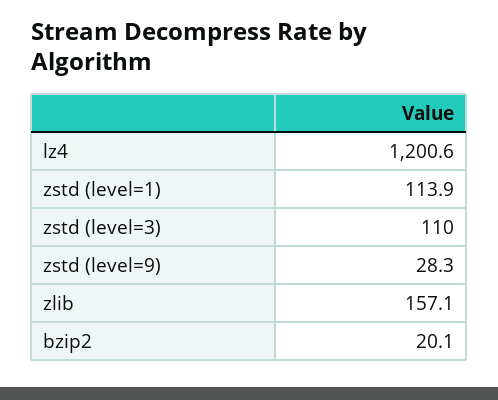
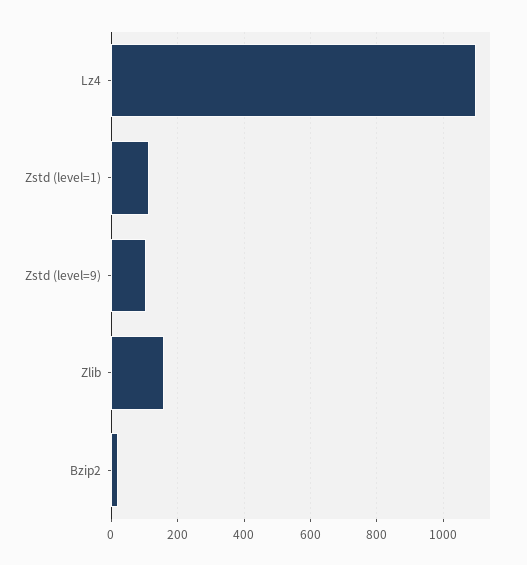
lz4: 1200.6 -> 1100
zstd (level=3): 110 -> none
zstd (level=9): 28.3 -> 100

